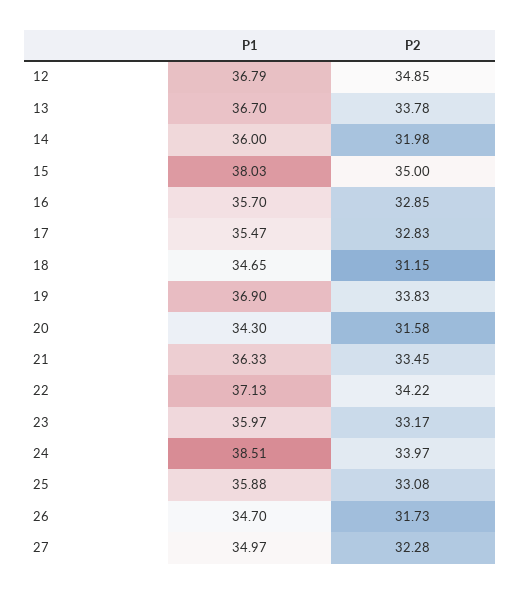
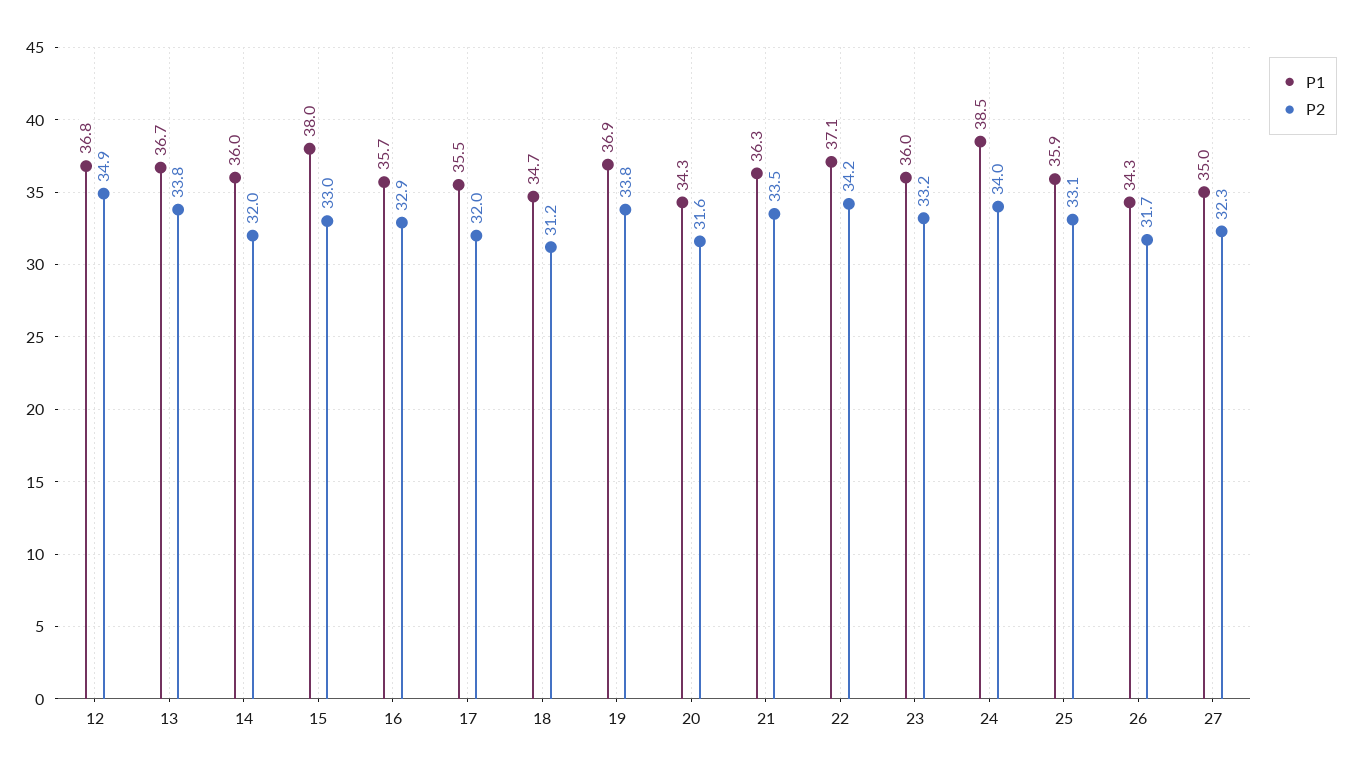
P2, 15: 35 -> 33
P2, 17: 32.83 -> 32
P1, 26: 34.7 -> 34.3

